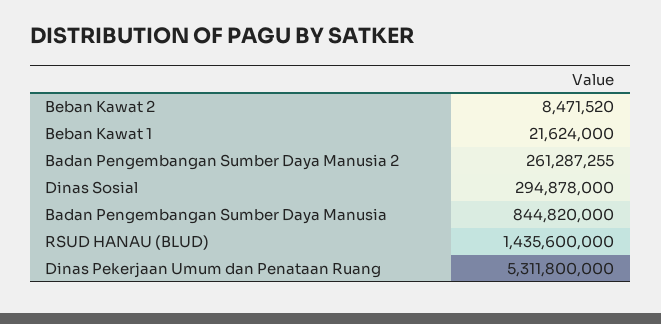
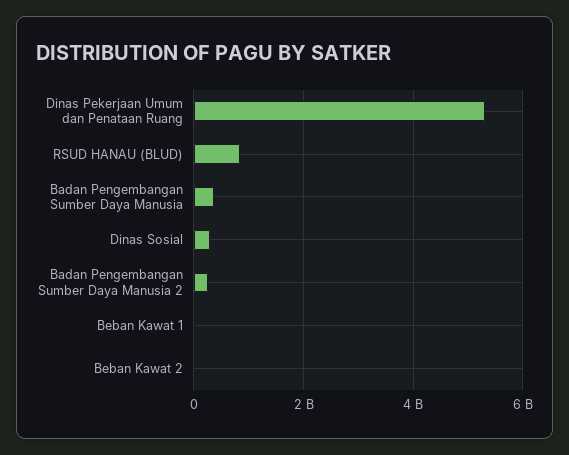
Badan Pengembangan Sumber Daya Manusia: 844820000 -> 400000000
RSUD HANAU (BLUD): 1435600000 -> 800000000

